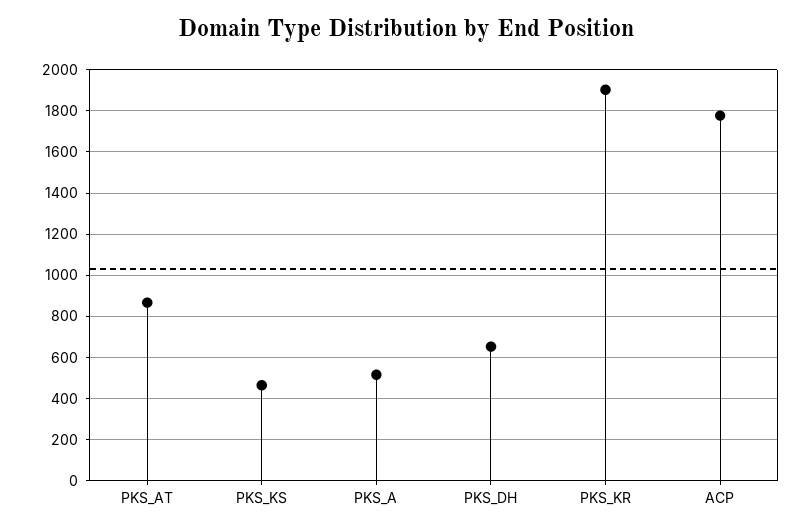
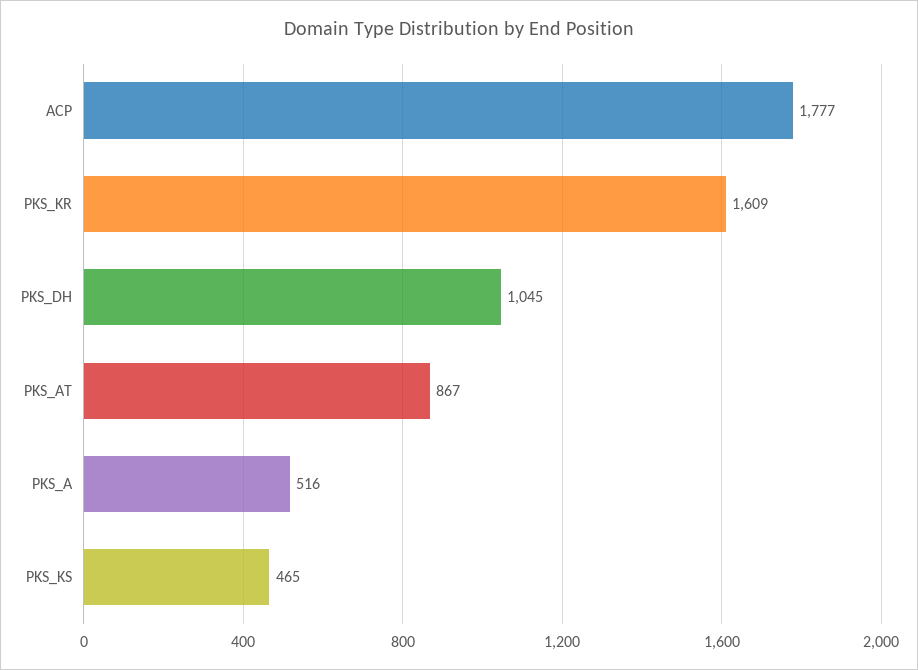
PKS_DH: 650 -> 1045
PKS_KR: 1900 -> 1609

